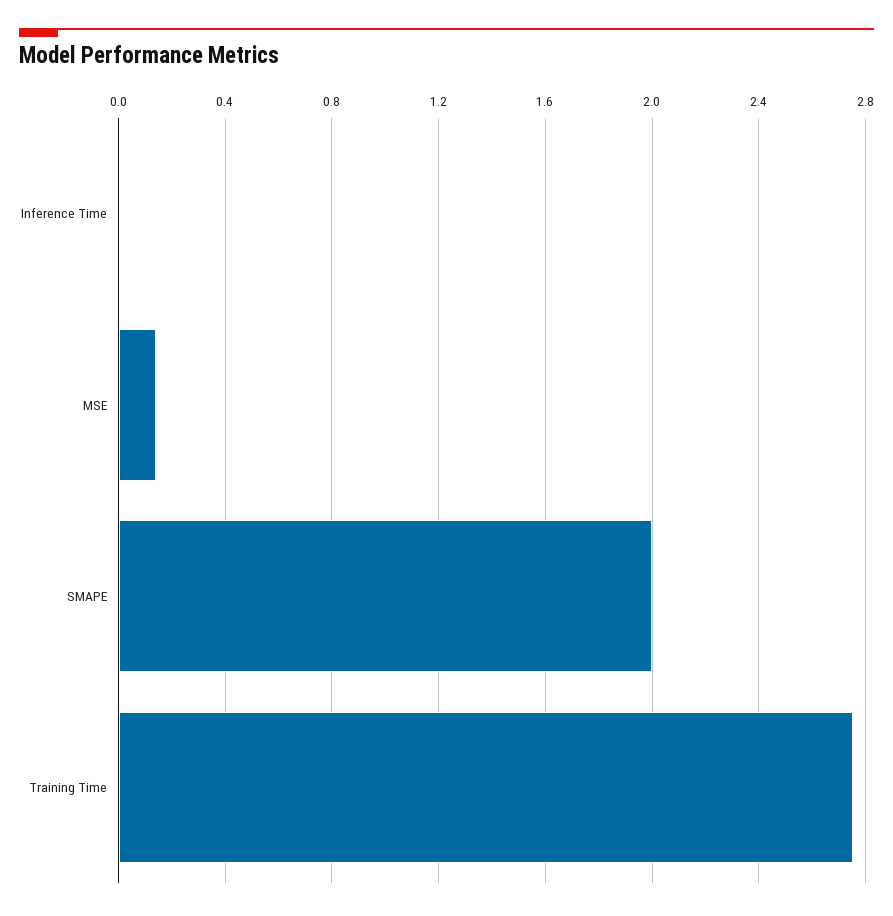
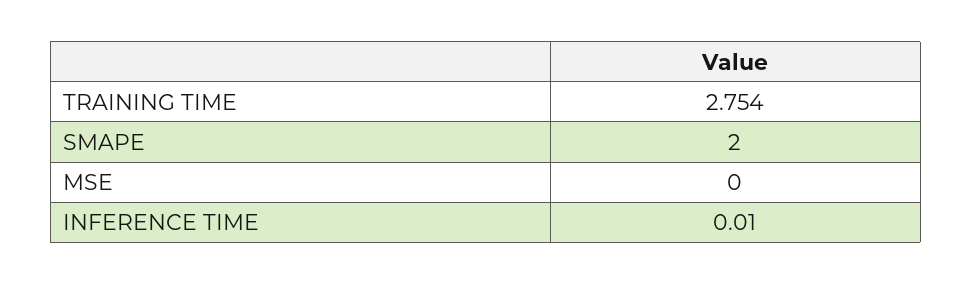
MSE: 0.15 -> 0

